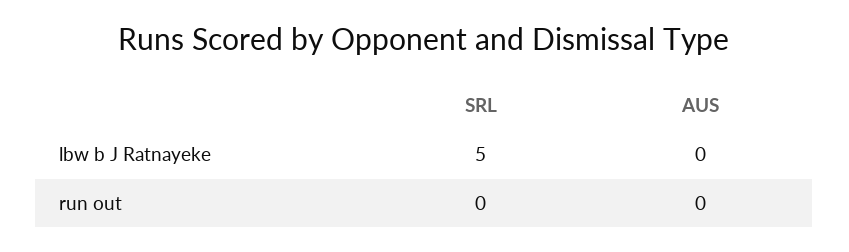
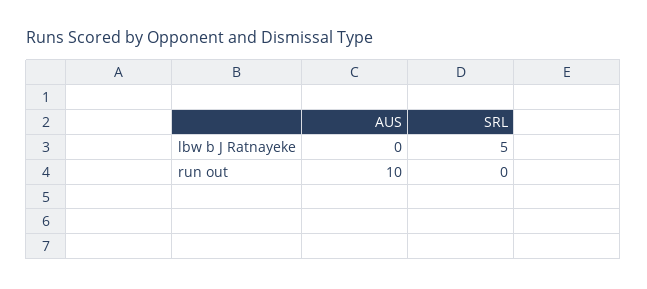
AUS, run out: 0 -> 10

